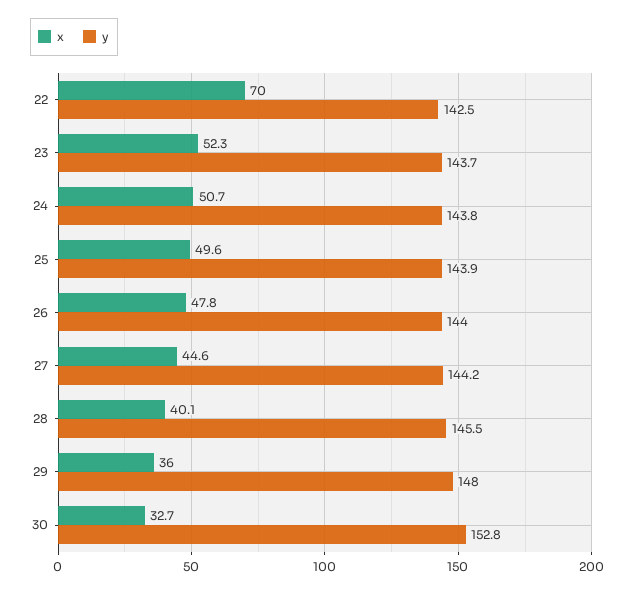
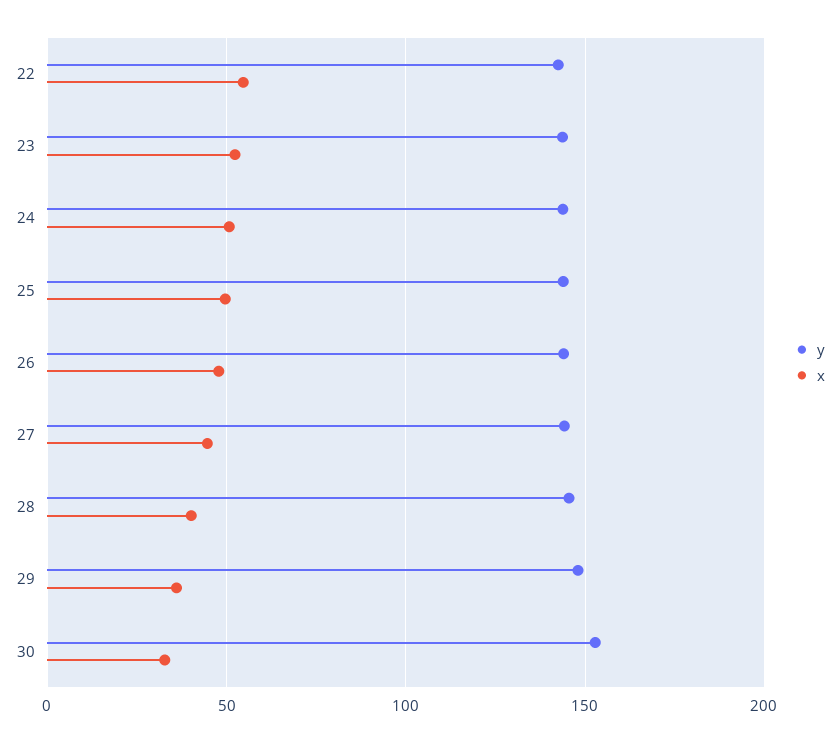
x, 22: 70 -> 55

